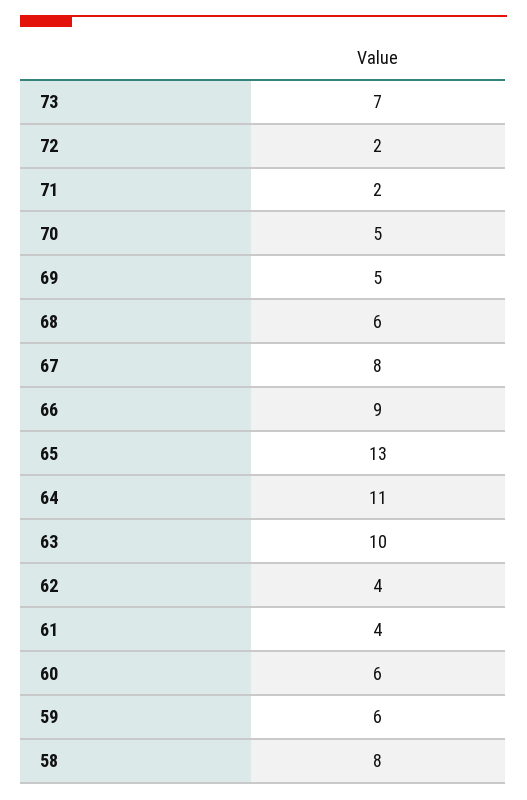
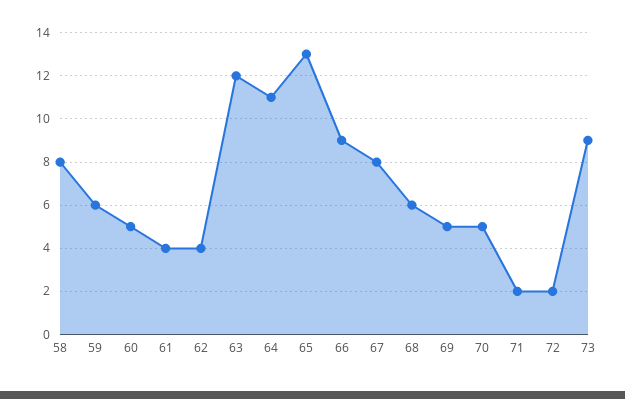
73: 7 -> 9
63: 10 -> 12
60: 6 -> 5

